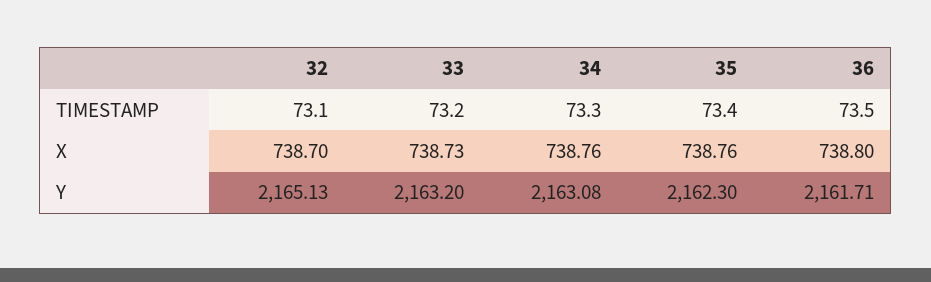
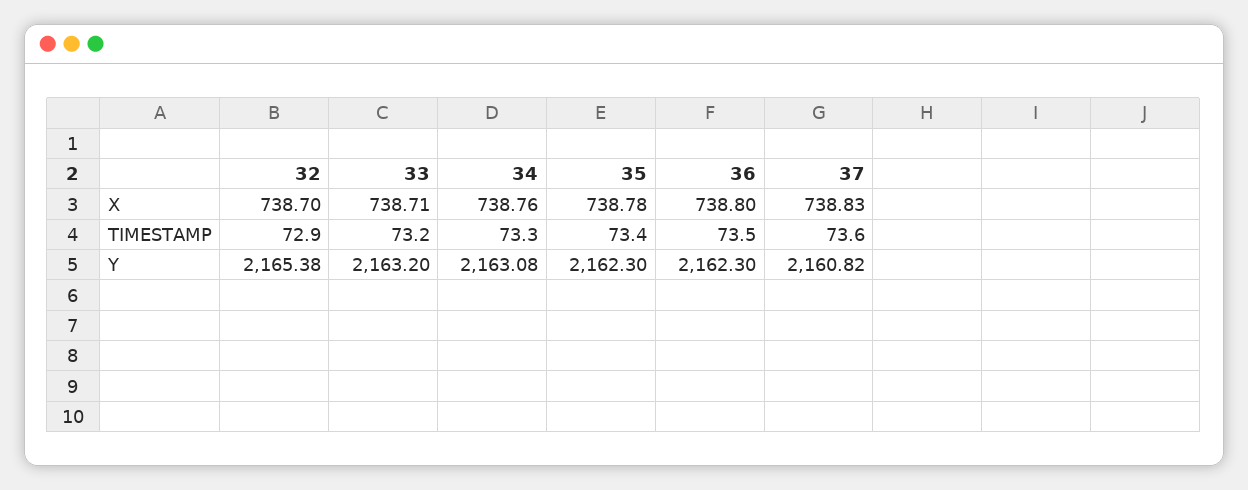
32, TIMESTAMP: 73.1 -> 72.9
33, X: 738.73 -> 738.71
35, X: 738.76 -> 738.78
32, Y: 2165.13 -> 2165.38
36, Y: 2161.71 -> 2162.3
37, X: none -> 738.83
37, TIMESTAMP: none -> 73.6
37, Y: none -> 2160.82

